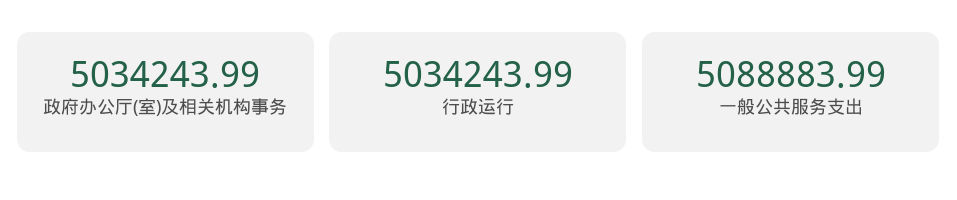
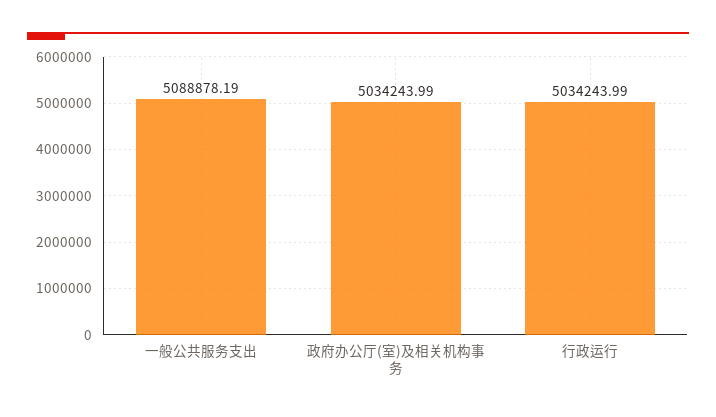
一般公共服务支出: 5088883.99 -> 5088878.19

